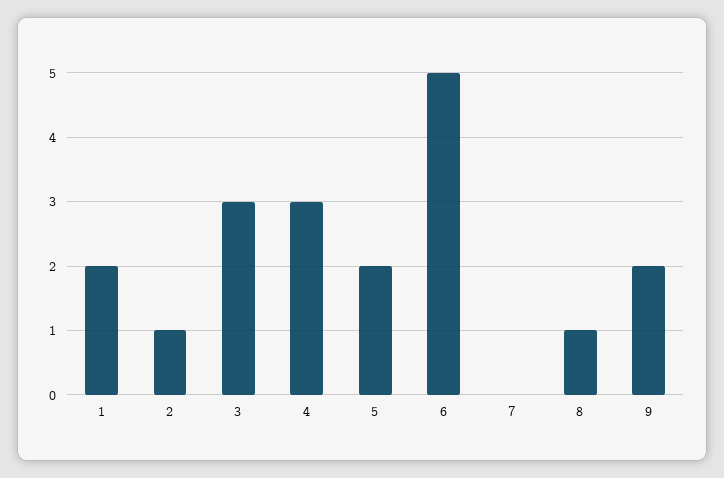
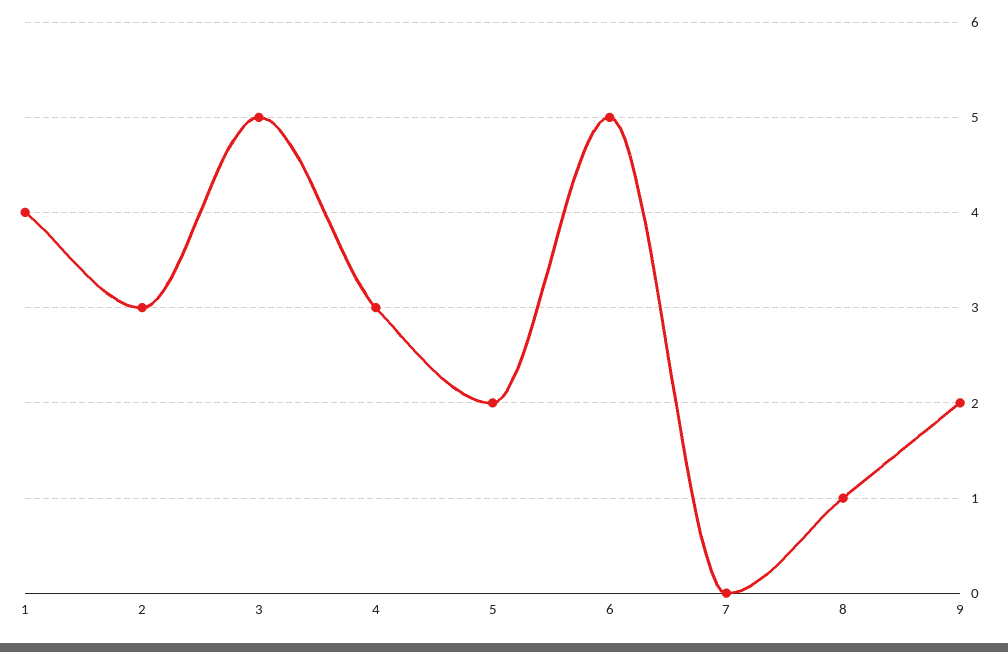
1: 2 -> 4
2: 1 -> 3
3: 3 -> 5

